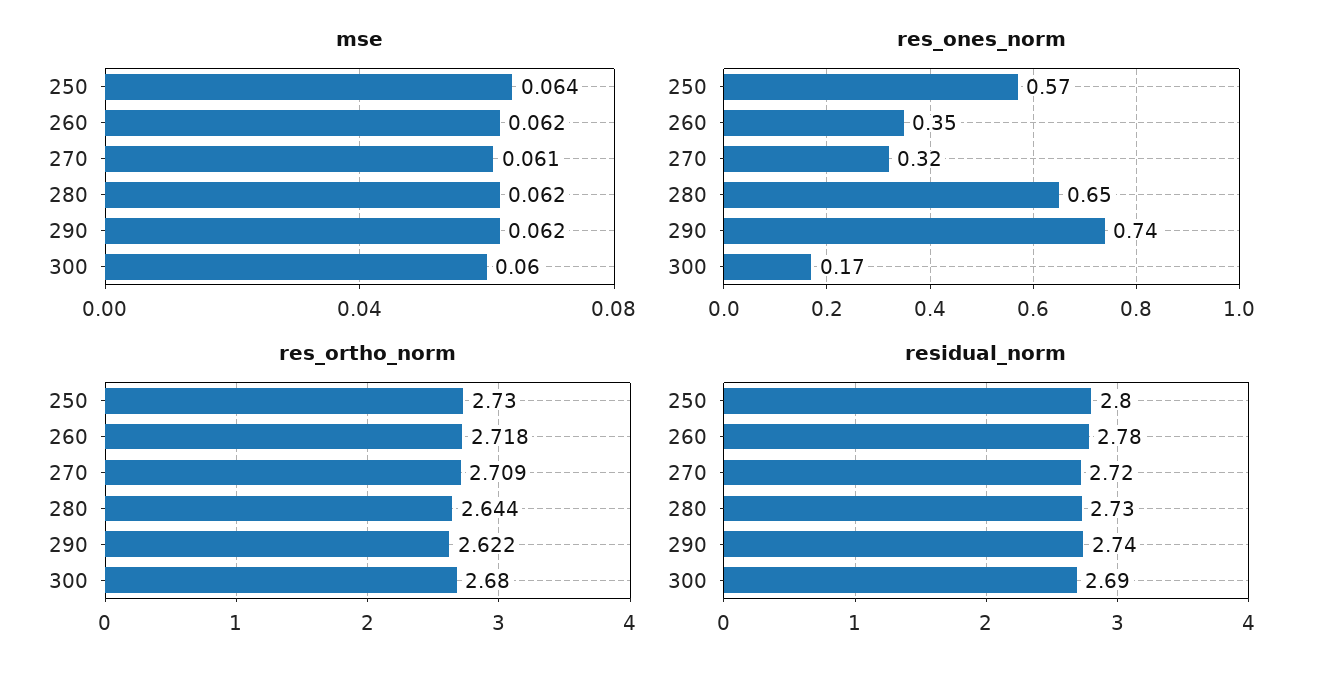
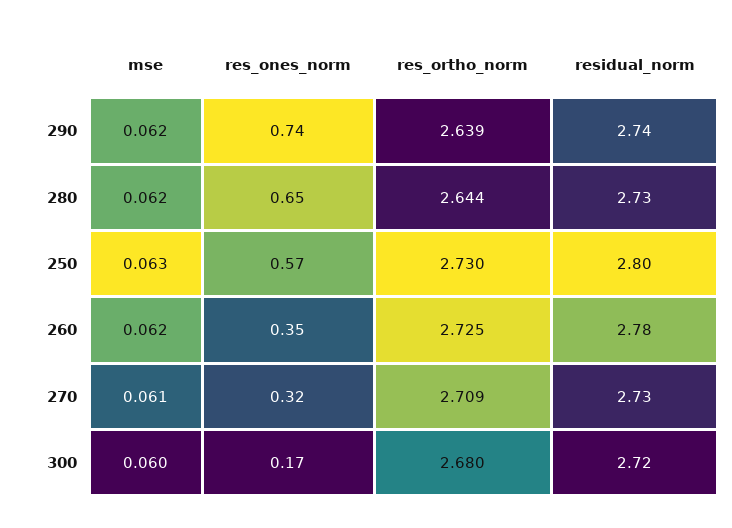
mse, 250: 0.064 -> 0.063
res_ortho_norm, 260: 2.718 -> 2.725
res_ortho_norm, 290: 2.622 -> 2.639
residual_norm, 270: 2.72 -> 2.73
residual_norm, 300: 2.69 -> 2.72

